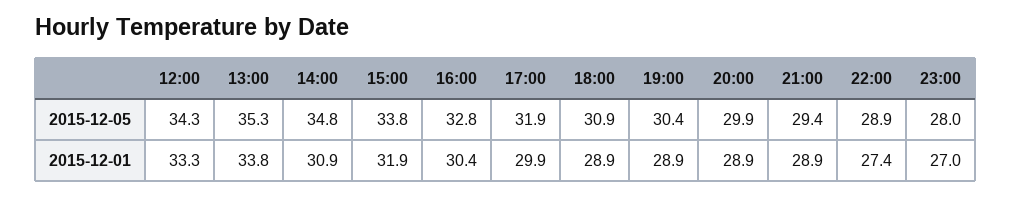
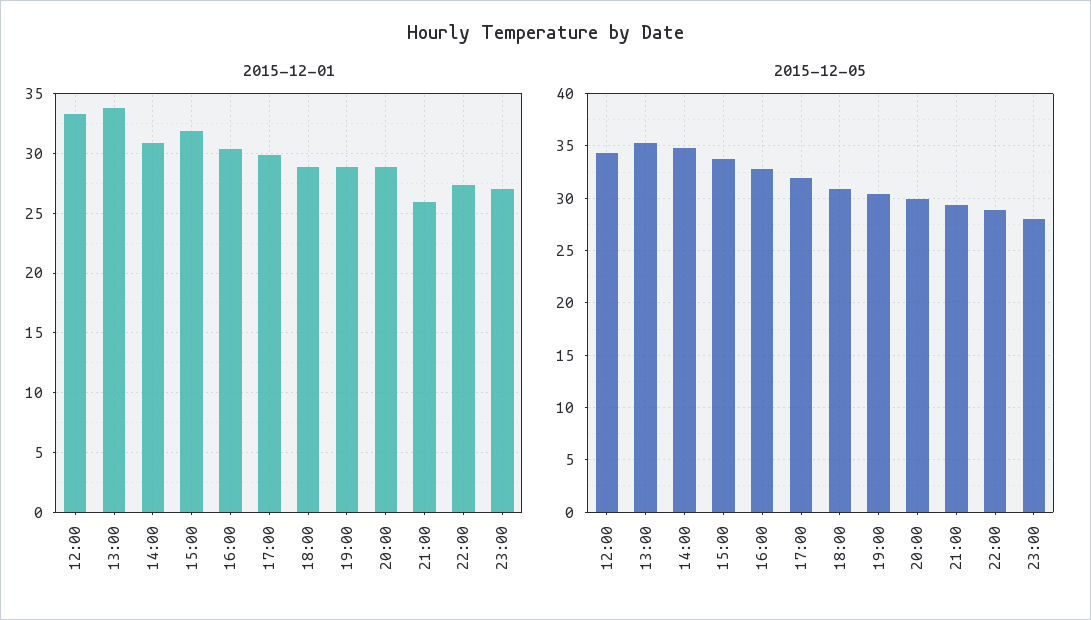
2015-12-01, 21:00: 28.9 -> 26

